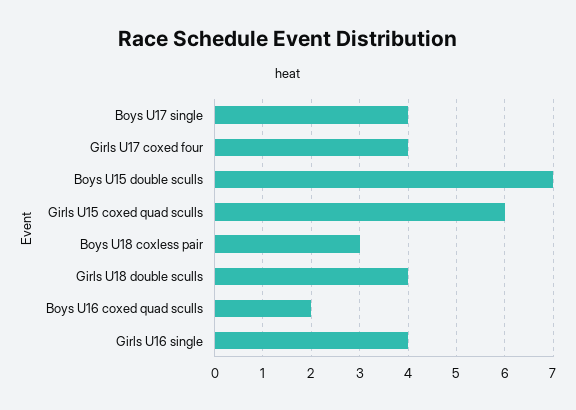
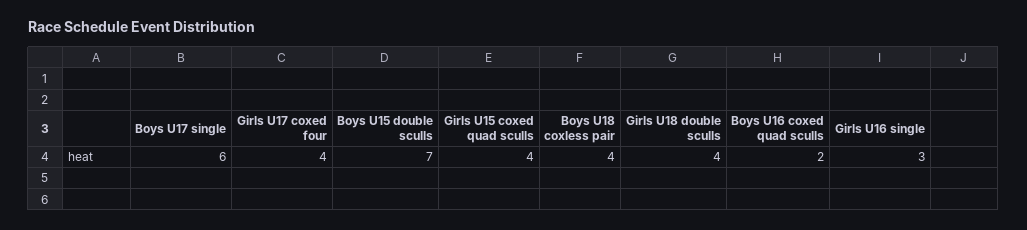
Boys U17 single: 4 -> 6
Girls U15 coxed quad sculls: 6 -> 4
Boys U18 coxless pair: 3 -> 4
Girls U16 single: 4 -> 3

